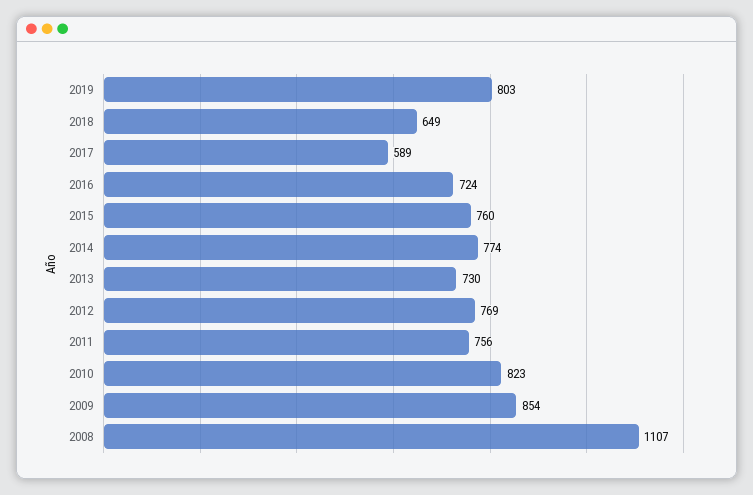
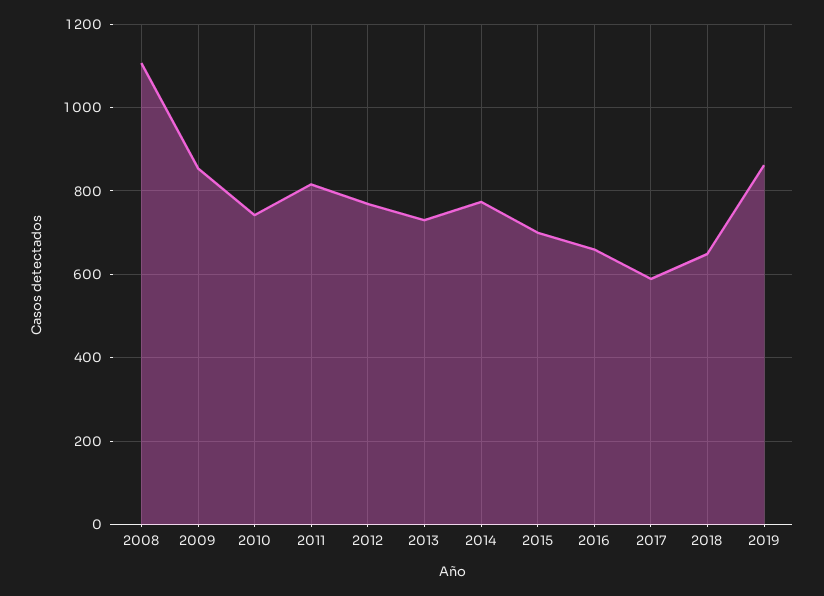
2019: 803 -> 860
2016: 724 -> 660
2015: 760 -> 700
2011: 756 -> 820
2010: 823 -> 740

